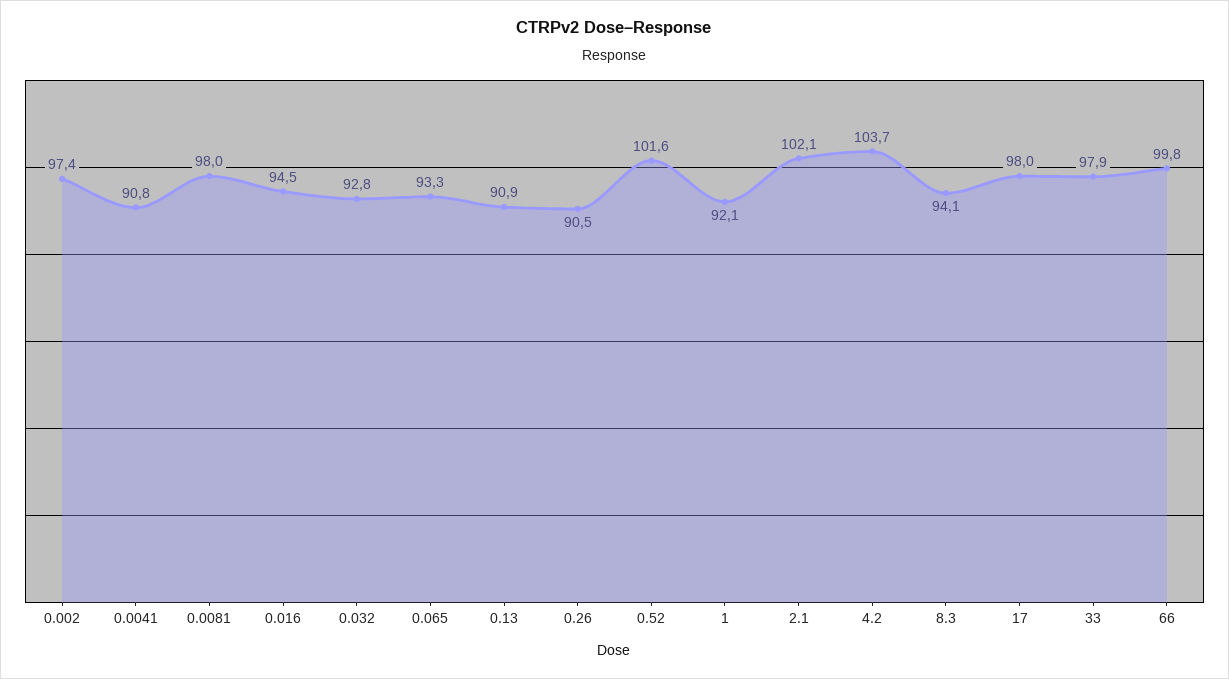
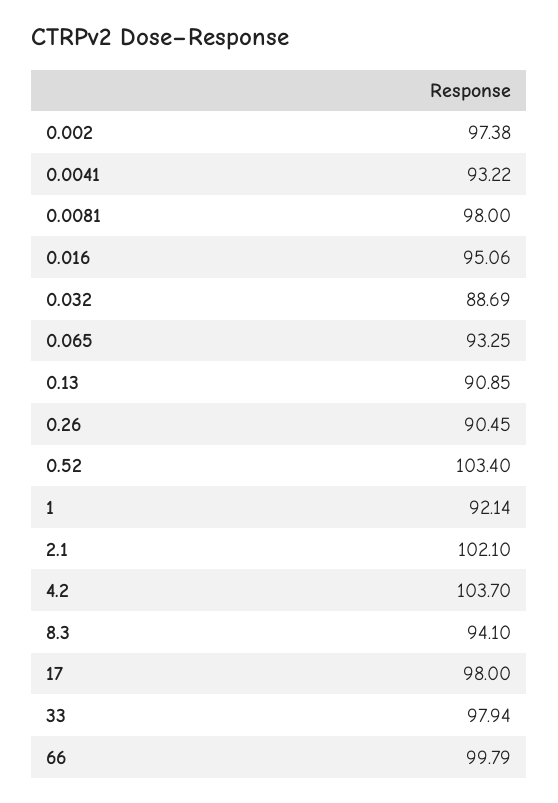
0.0041: 90.8 -> 93.22
0.016: 94.5 -> 95.06
0.032: 92.8 -> 88.69
0.52: 101.6 -> 103.4

